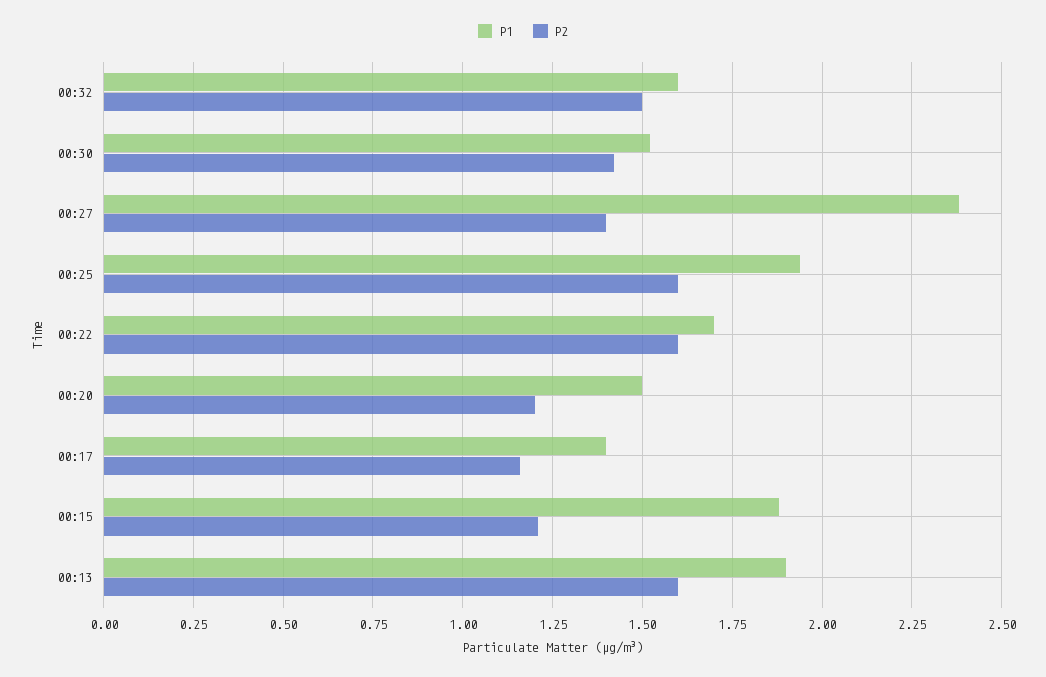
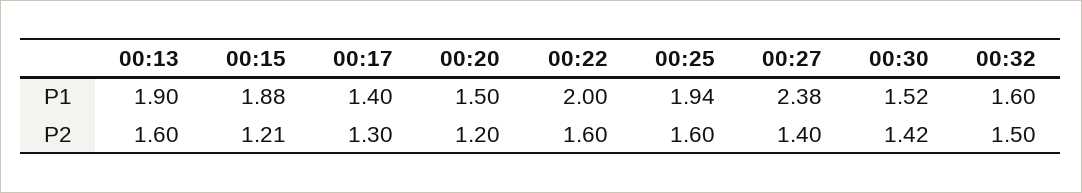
P1, 00:22: 1.7 -> 2
P2, 00:17: 1.15 -> 1.3

